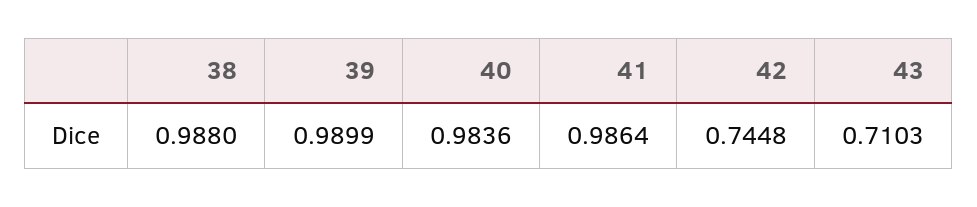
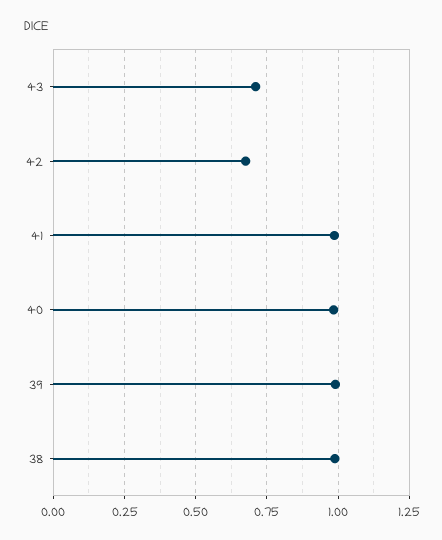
42: 0.7448 -> 0.675

